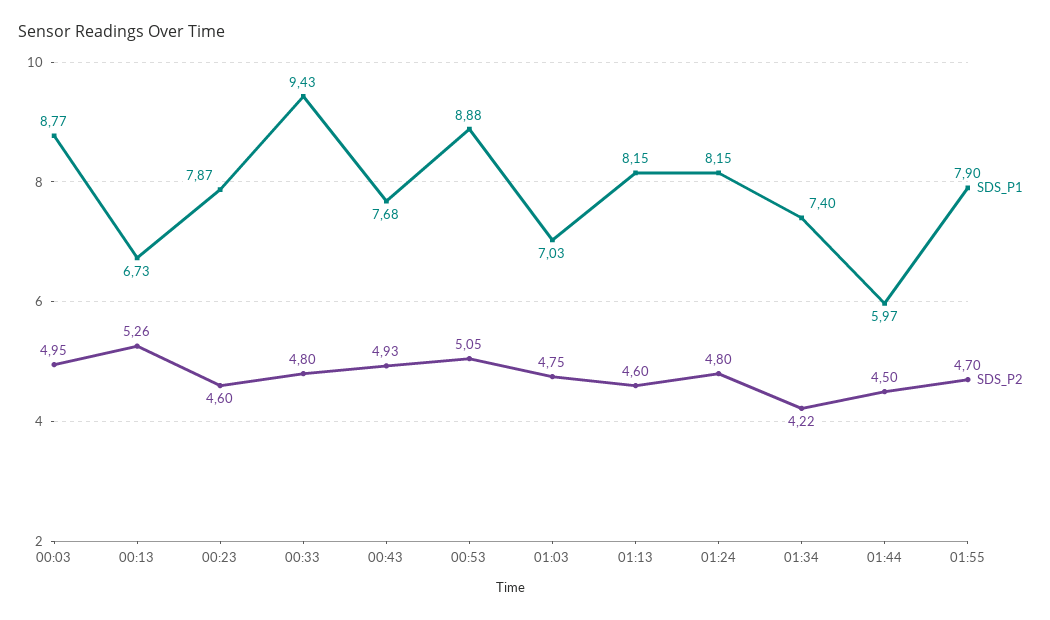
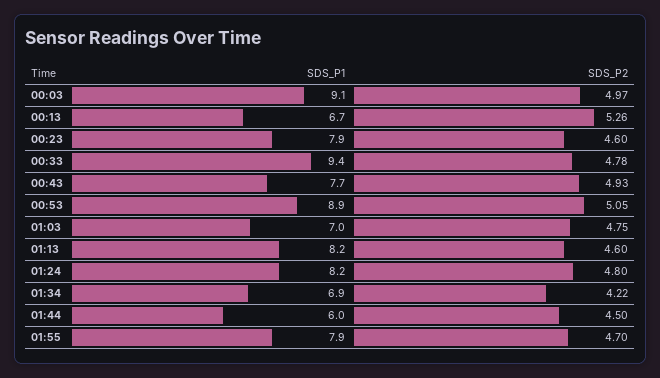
SDS_P1, 00:03: 8.77 -> 9.1
SDS_P2, 00:03: 4.95 -> 4.97
SDS_P2, 00:33: 4.8 -> 4.78
SDS_P1, 01:34: 7.4 -> 6.9

